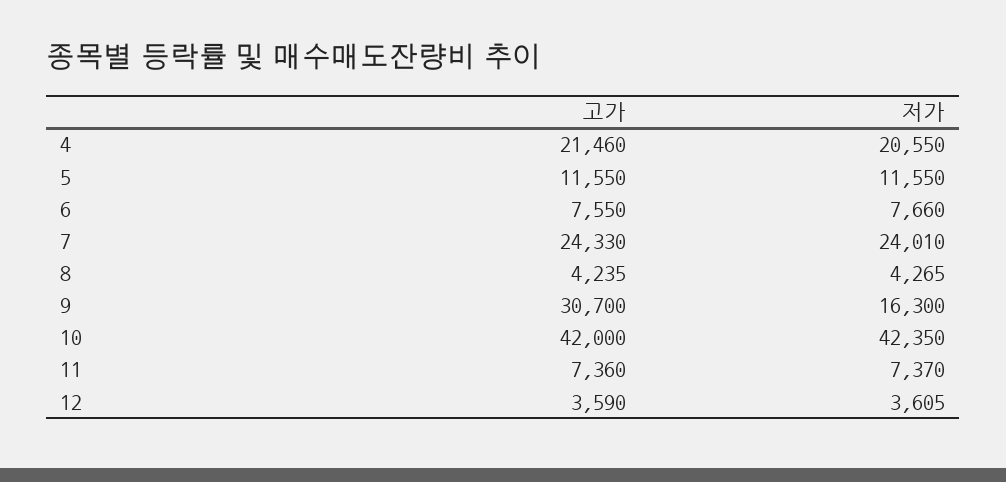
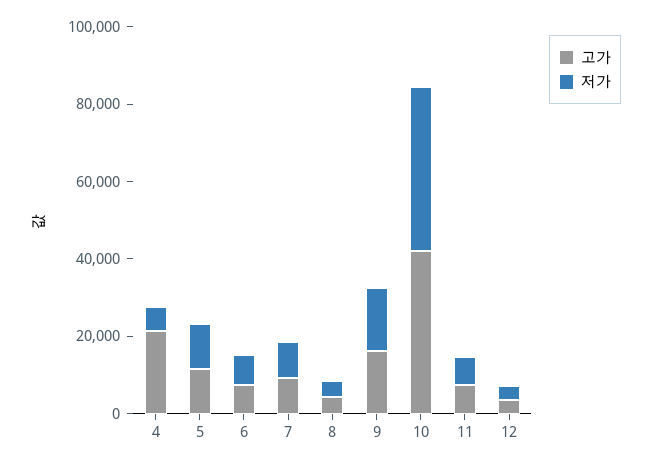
저가, 4: 20550 -> 5000
고가, 7: 24330 -> 10000
저가, 7: 24010 -> 10000
고가, 9: 30700 -> 15000

